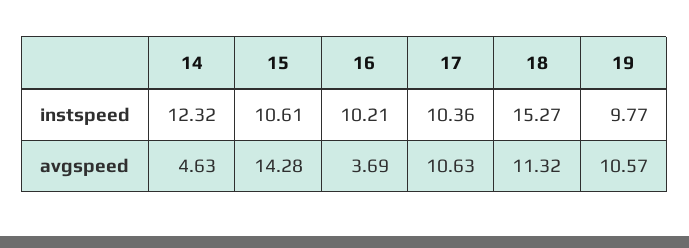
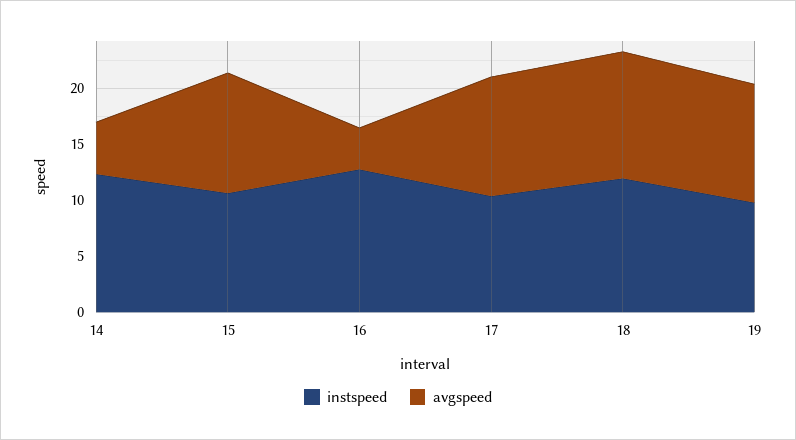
instspeed, 16: 10.21 -> 13
instspeed, 18: 15.27 -> 12
avgspeed, 15: 14.28 -> 11

